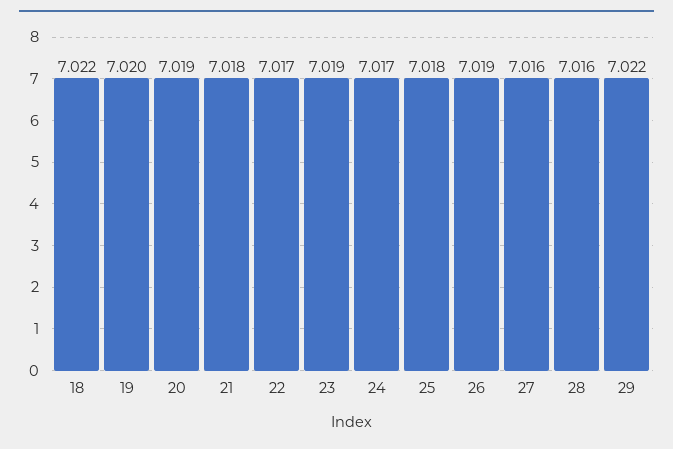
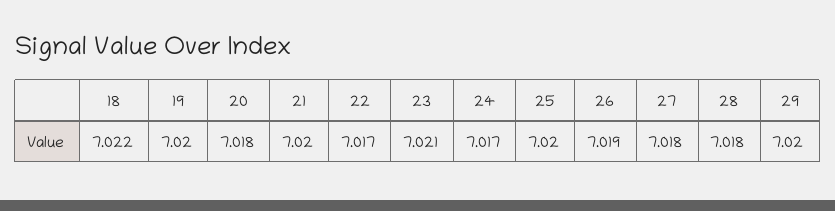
20: 7.019 -> 7.018
21: 7.018 -> 7.02
23: 7.019 -> 7.021
25: 7.018 -> 7.02
27: 7.016 -> 7.018
28: 7.016 -> 7.018
29: 7.022 -> 7.02

